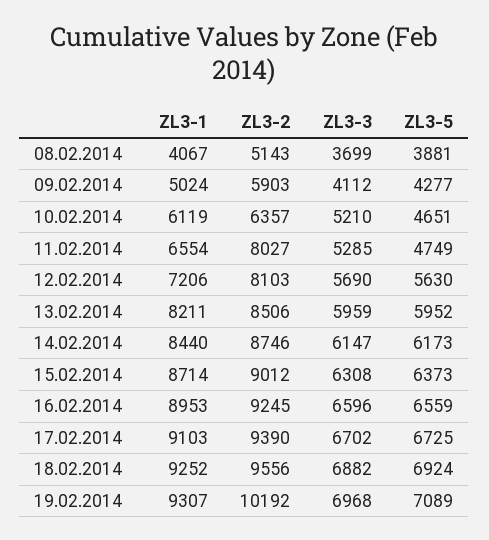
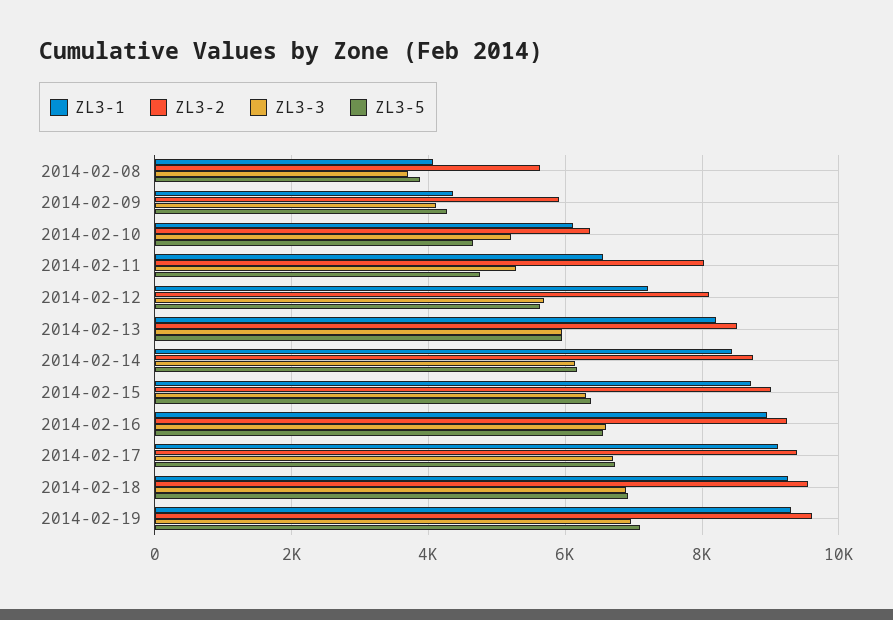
ZL3-2, 08.02.2014: 5143 -> 5600
ZL3-1, 09.02.2014: 5024 -> 4400
ZL3-2, 19.02.2014: 10192 -> 9600

